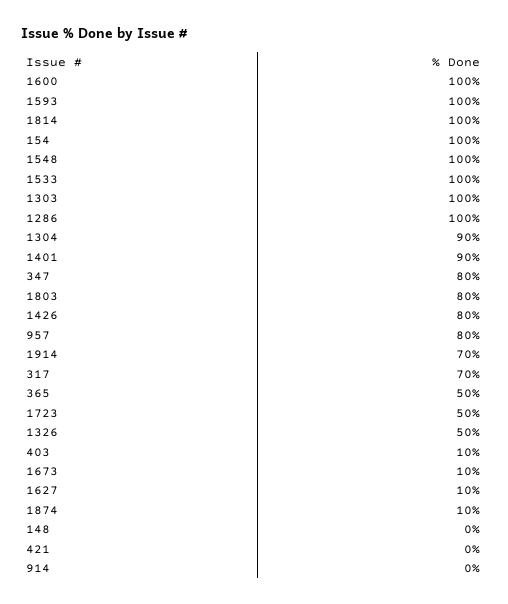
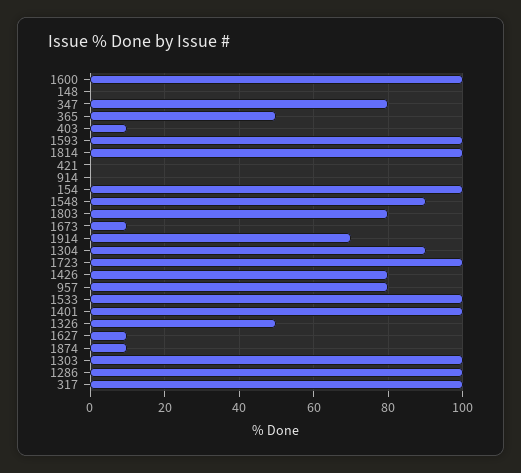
1548: 100 -> 90
1401: 90 -> 100
317: 70 -> 100
1723: 50 -> 100

